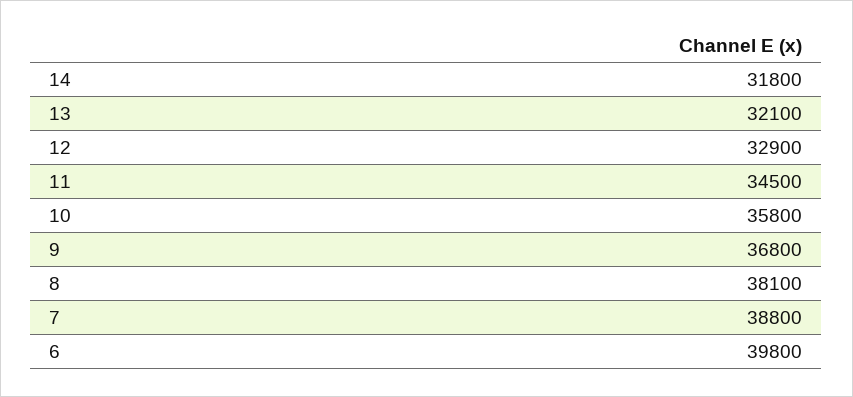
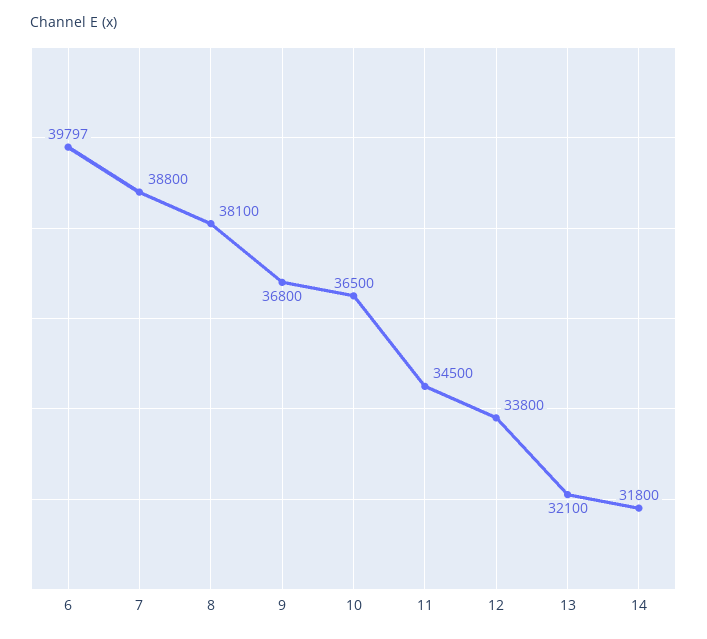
12: 32900 -> 33800
10: 35800 -> 36500
6: 39800 -> 39797

